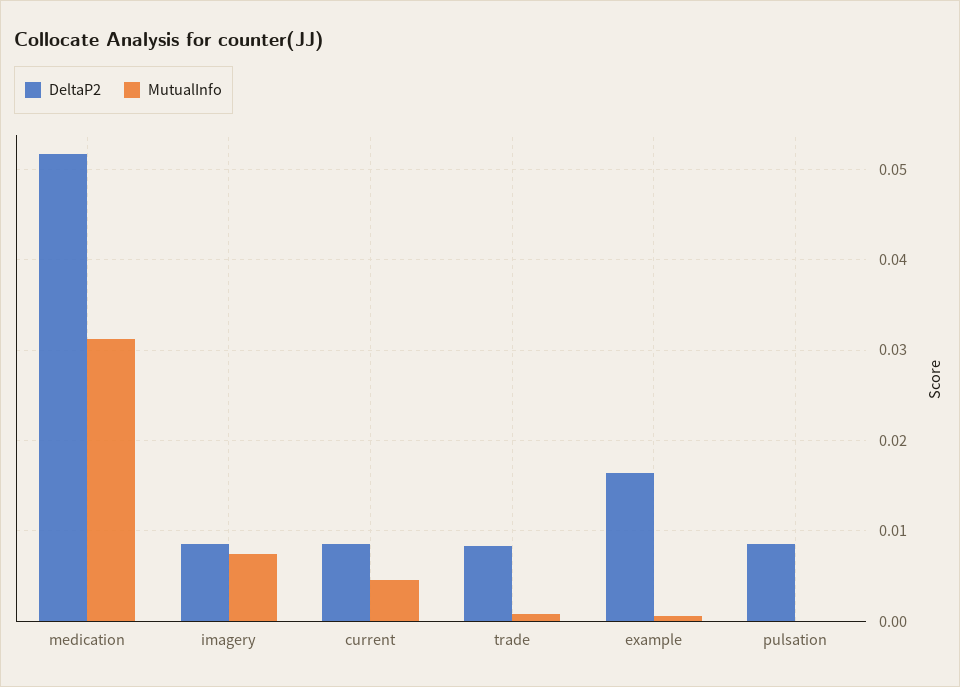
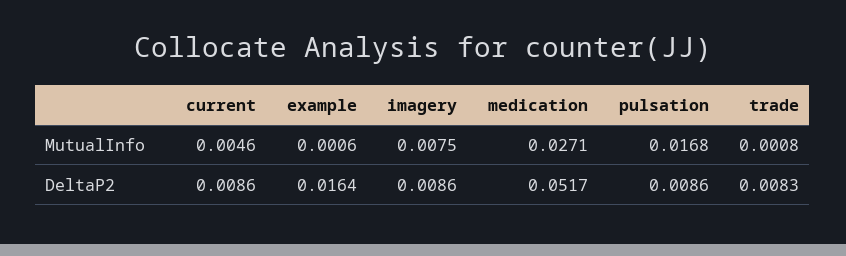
MutualInfo, medication: 0.031 -> 0.0271
MutualInfo, pulsation: 0 -> 0.0168

